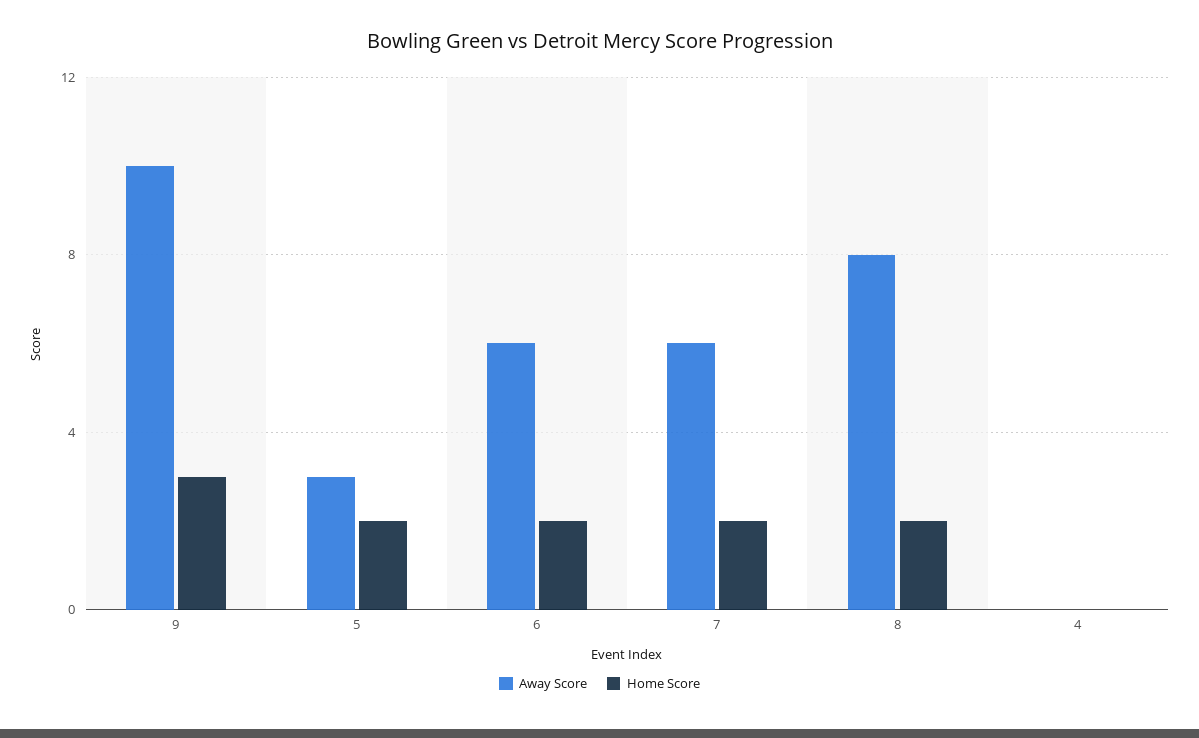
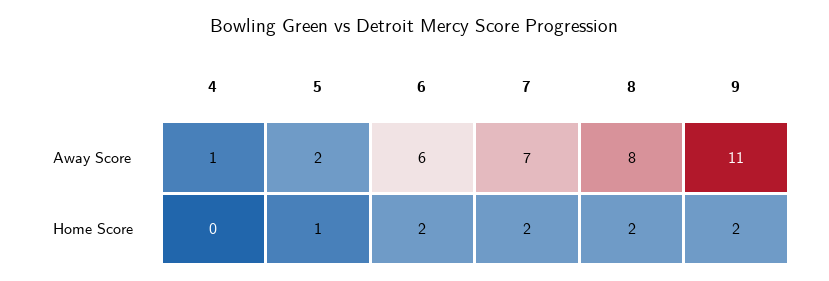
Away Score, 9: 10 -> 11
Home Score, 9: 3 -> 2
Away Score, 5: 3 -> 2
Home Score, 5: 2 -> 1
Away Score, 7: 6 -> 7
Away Score, 4: 0 -> 1

